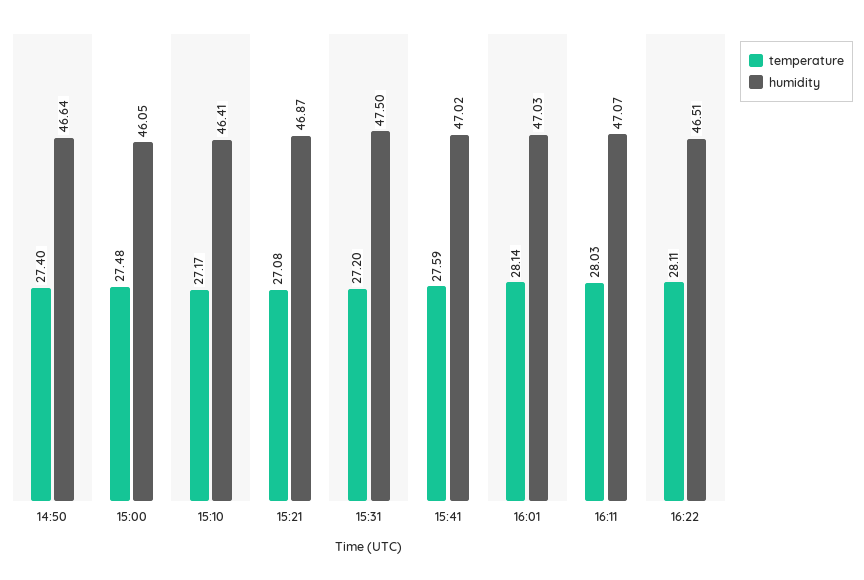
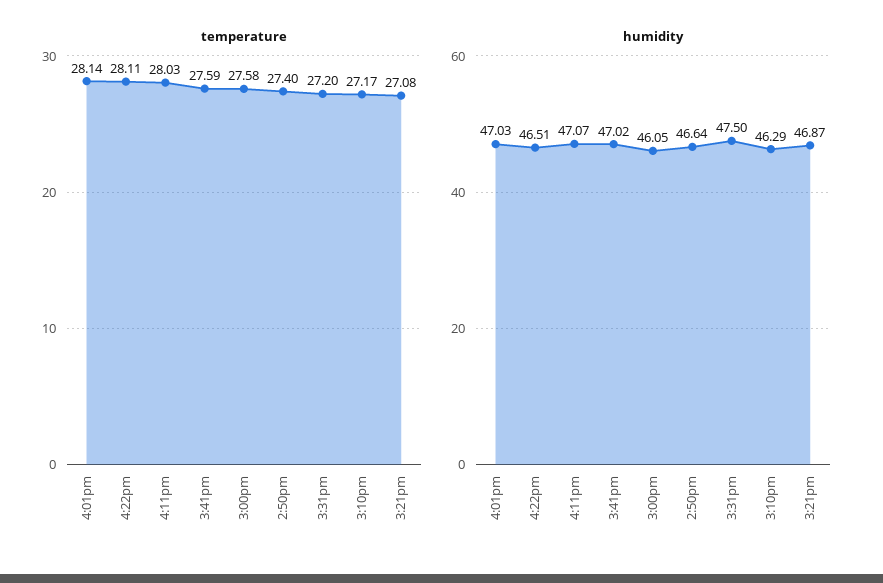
temperature, 15:00: 27.48 -> 27.58
humidity, 15:10: 46.41 -> 46.29

